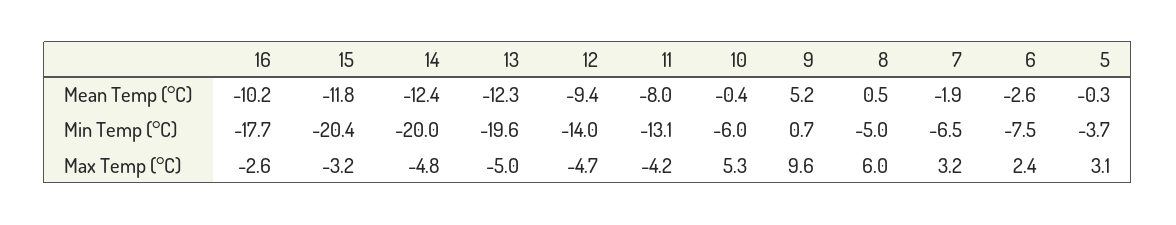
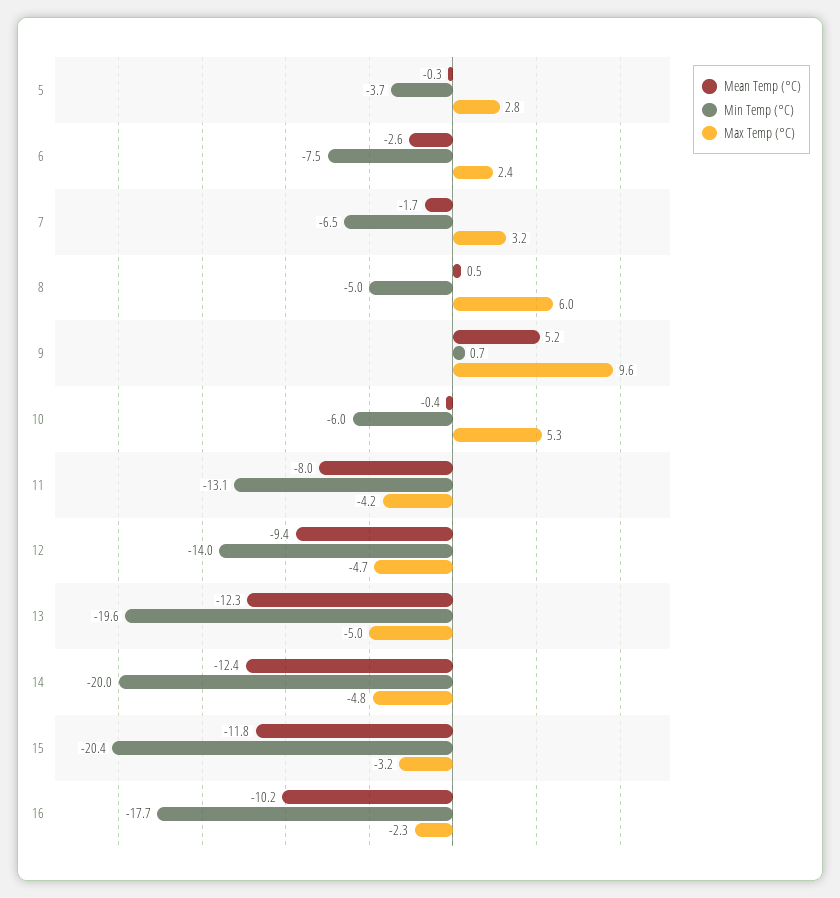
Mean Temp (°C), 7: -1.9 -> -1.7
Max Temp (°C), 16: -2.6 -> -2.3
Max Temp (°C), 5: 3.1 -> 2.8

